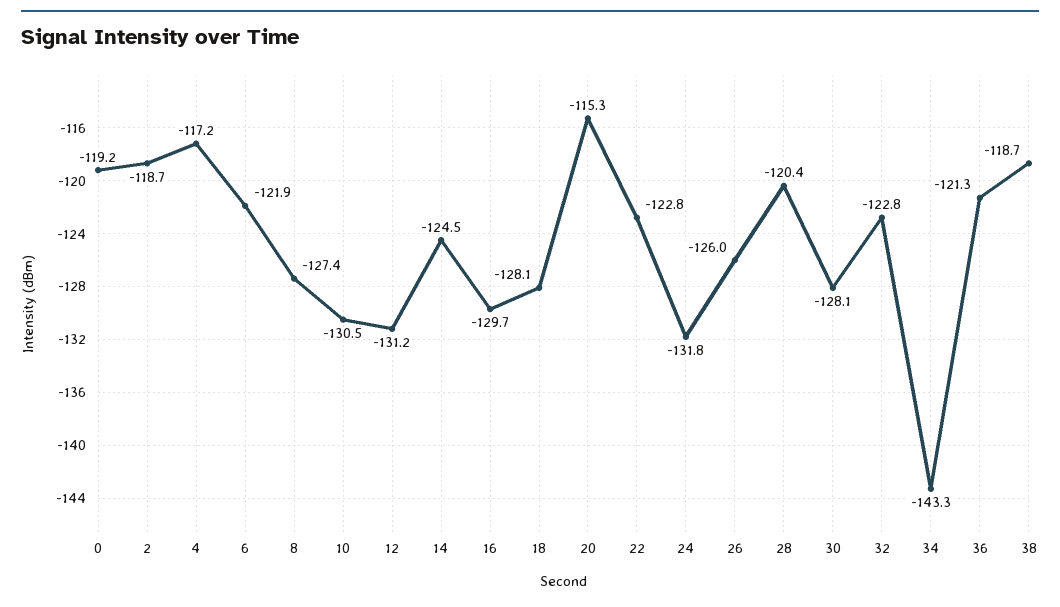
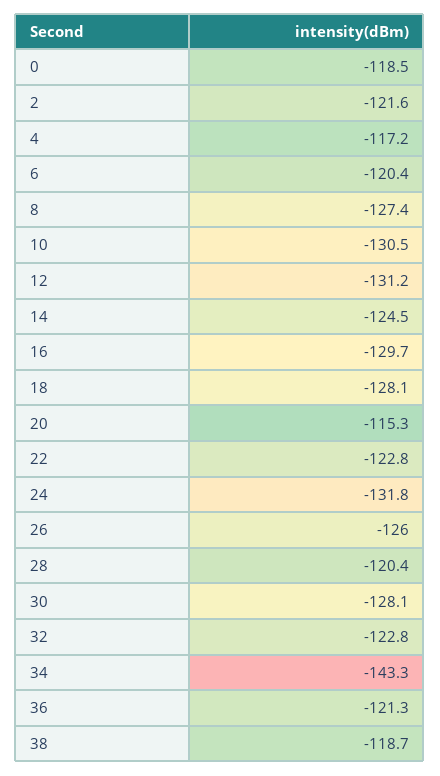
0: -119.2 -> -118.5
2: -118.7 -> -121.6
6: -121.9 -> -120.4

